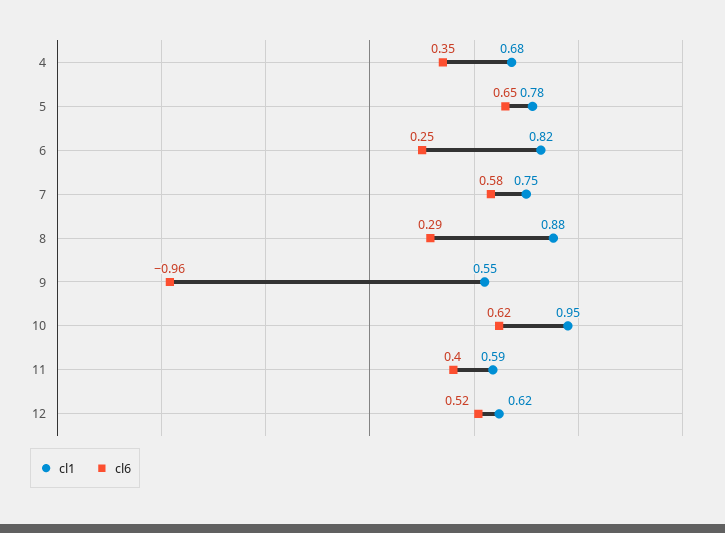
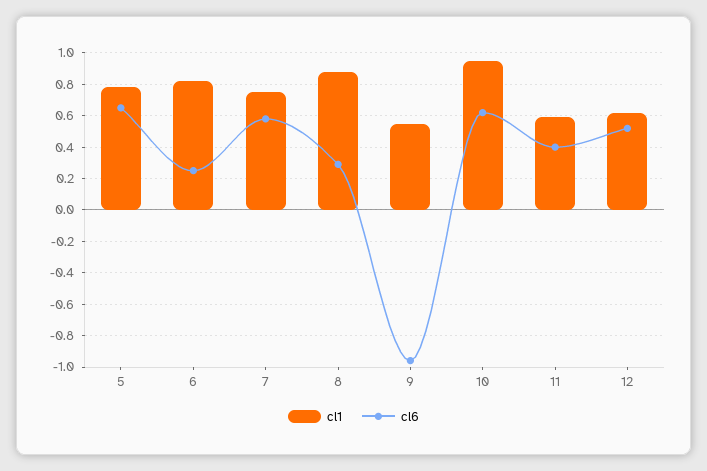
cl1, 4: 0.68 -> none
cl6, 4: 0.35 -> none

